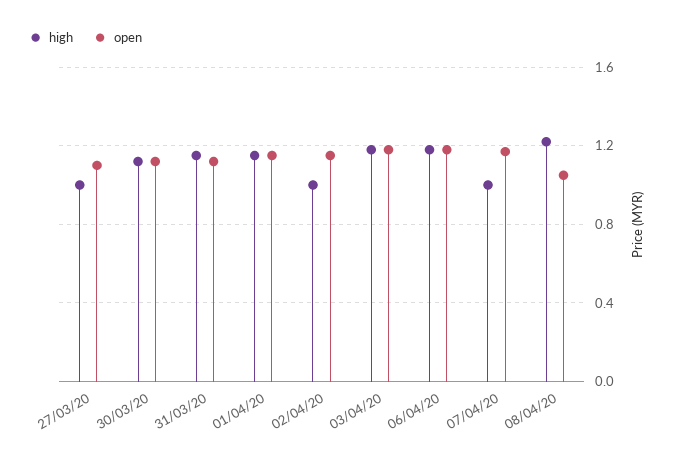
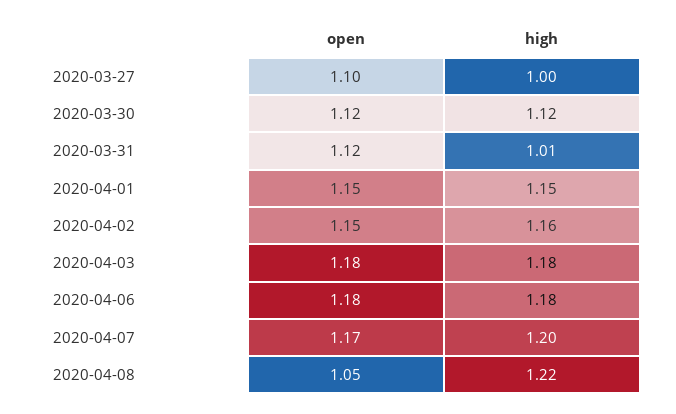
high, 31/03/20: 1.15 -> 1.01
high, 02/04/20: 1 -> 1.16
high, 07/04/20: 1 -> 1.2

